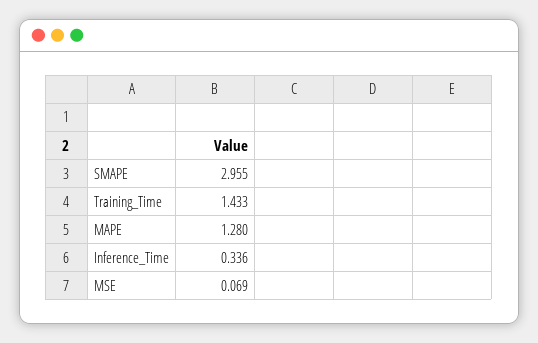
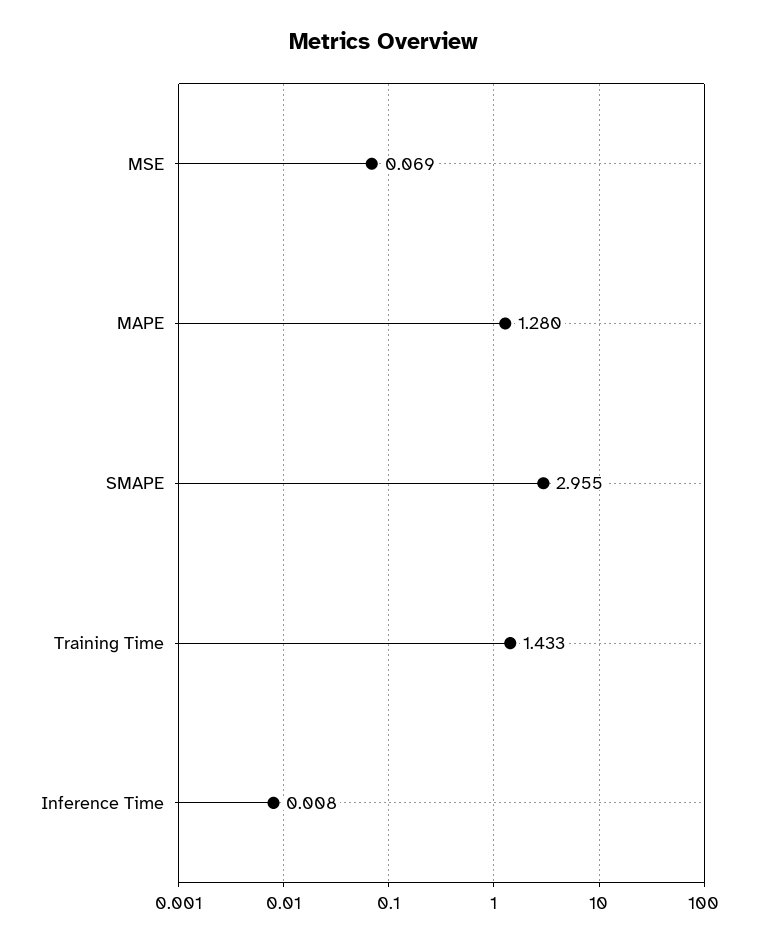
Inference_Time: 0.336 -> 0.008

